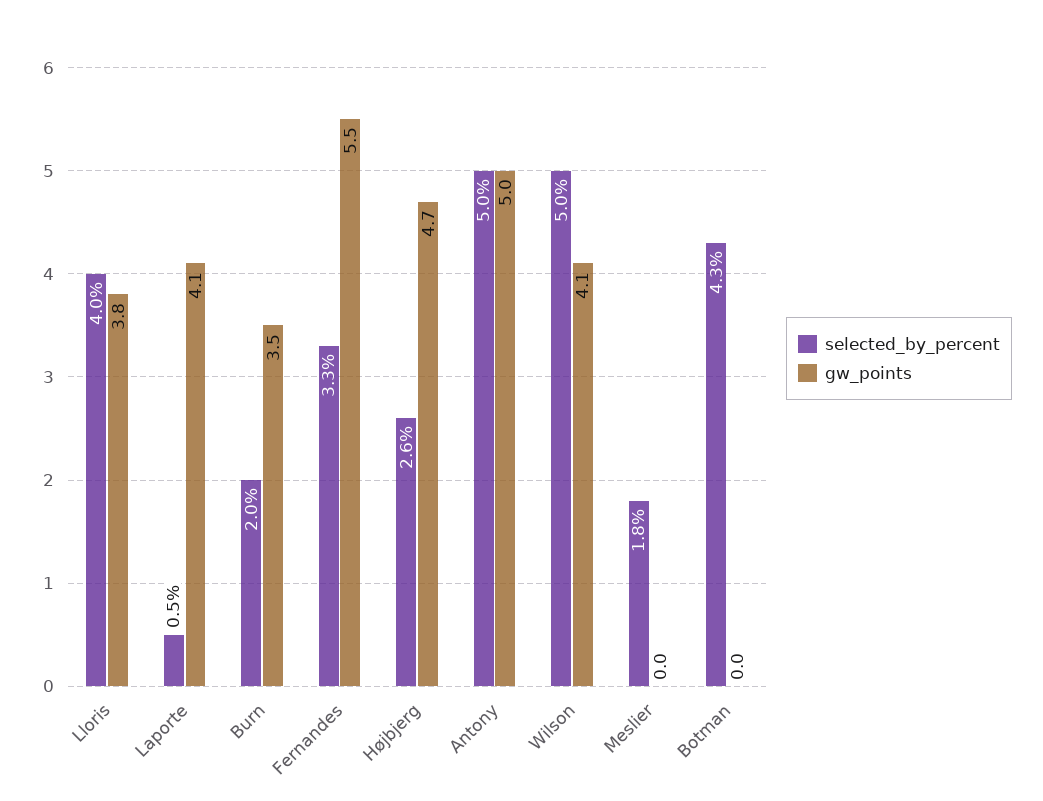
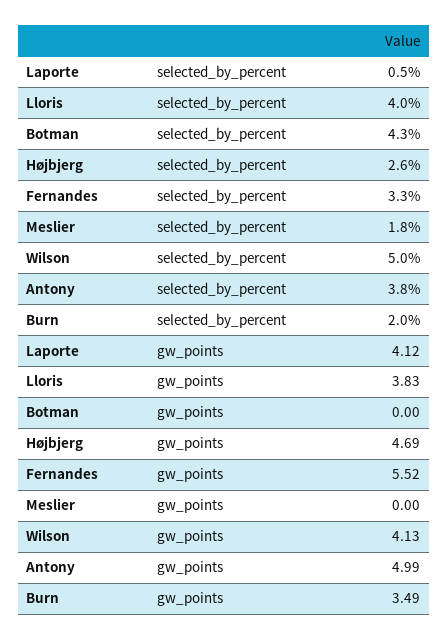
selected_by_percent, Antony: 5 -> 3.8

